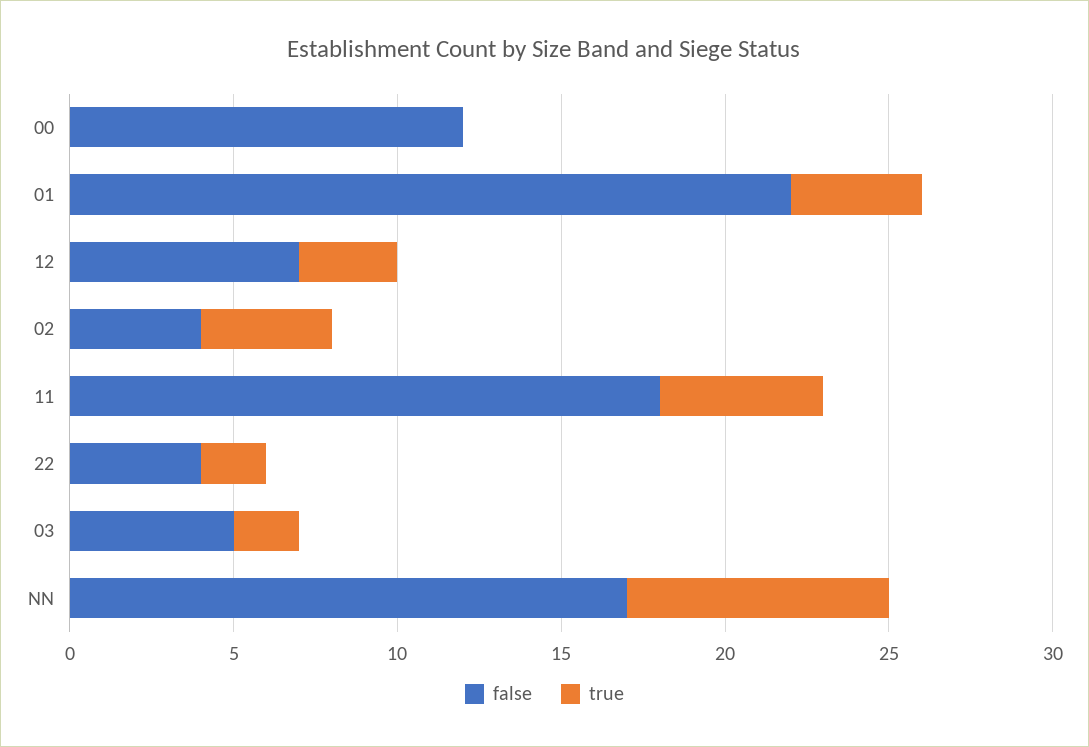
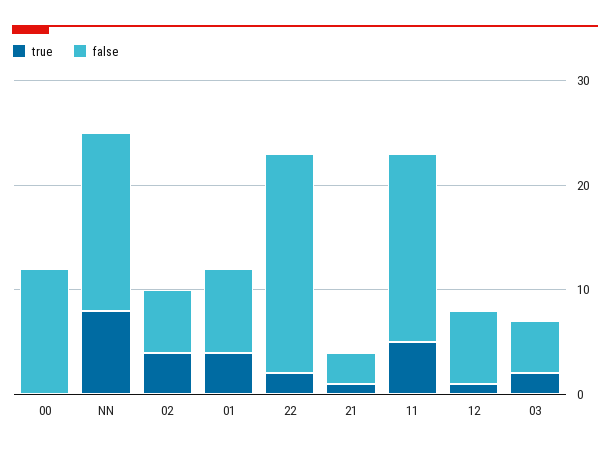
false, 01: 22 -> 8
true, 12: 3 -> 1
false, 02: 4 -> 6
false, 22: 4 -> 21
true, 21: none -> 1
false, 21: none -> 3

